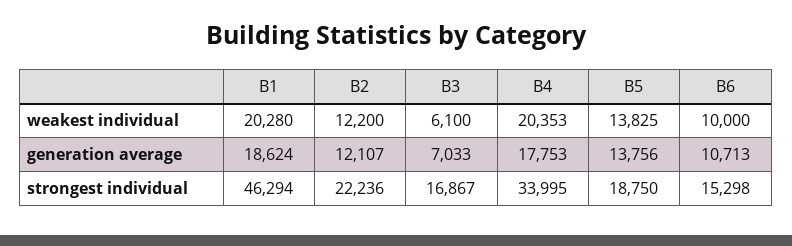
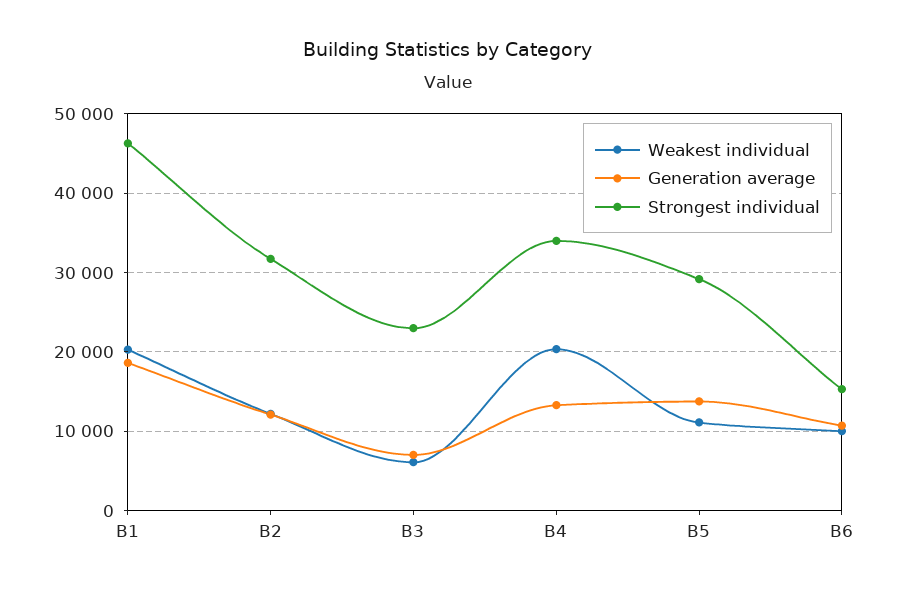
weakest individual, B5: 13825 -> 11000
generation average, B4: 17753 -> 13000
strongest individual, B2: 22236 -> 32000
strongest individual, B3: 16867 -> 23000
strongest individual, B5: 18750 -> 29000

